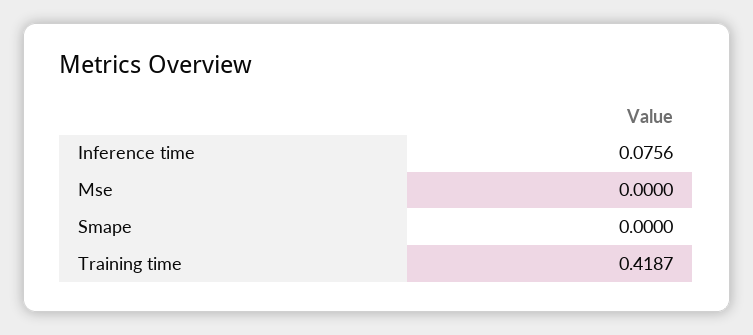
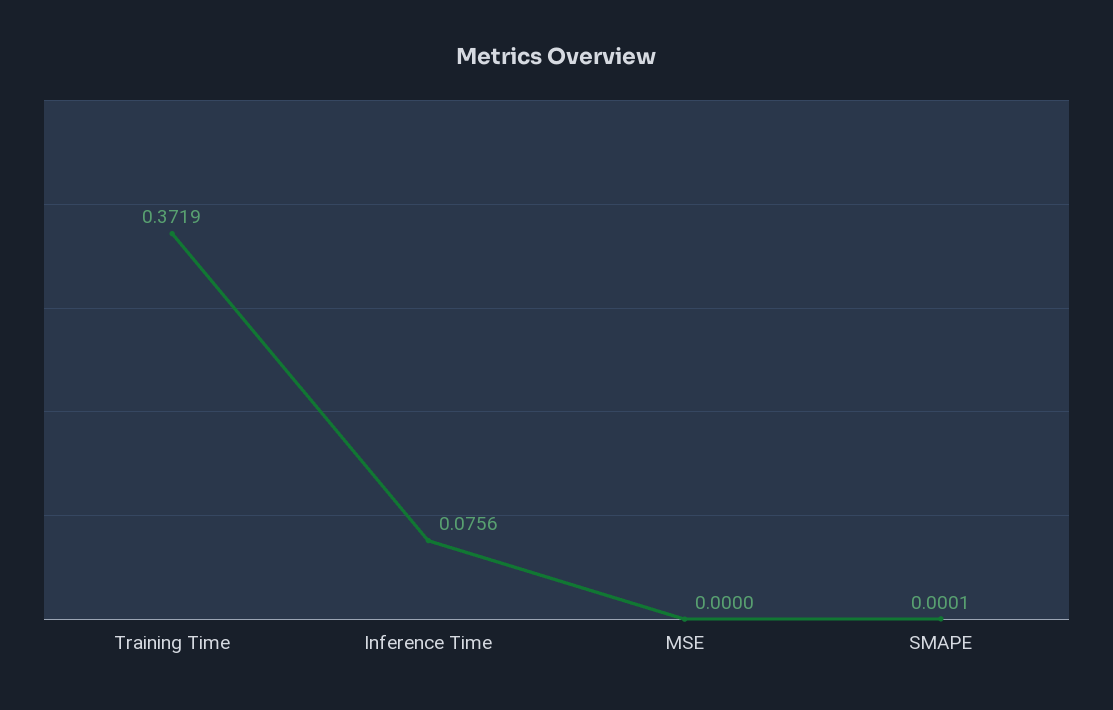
Smape: 0 -> 0.0001
Training time: 0.4187 -> 0.3719

